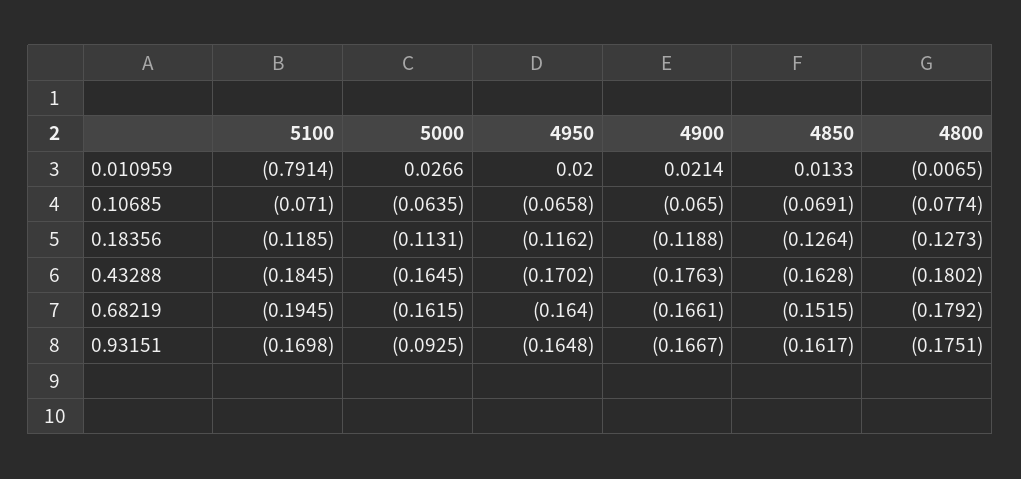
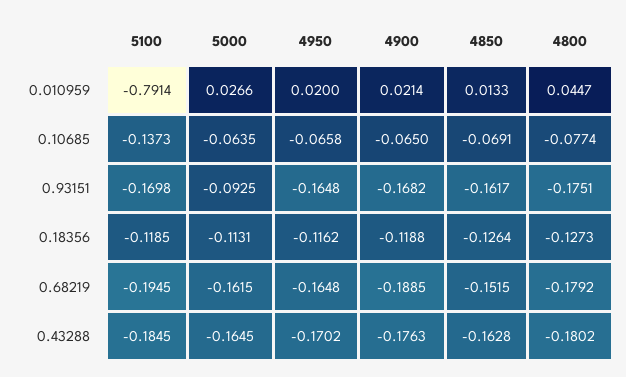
4800, 0.010959: -0.0065 -> 0.0447
5100, 0.10685: -0.071 -> -0.1373
4950, 0.68219: -0.164 -> -0.1648
4900, 0.68219: -0.1661 -> -0.1885
4900, 0.93151: -0.1667 -> -0.1682

